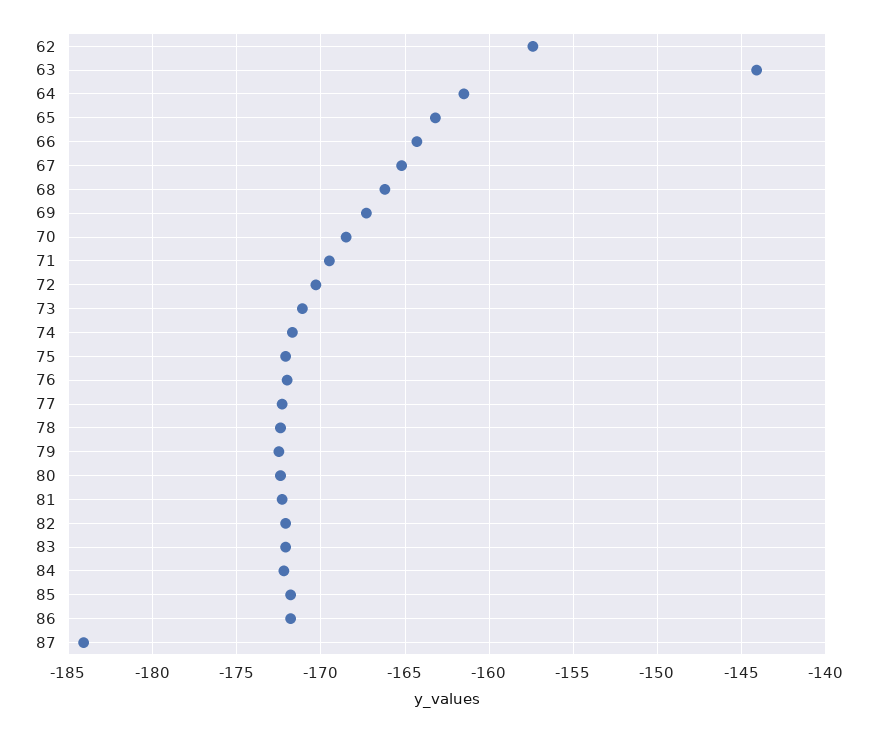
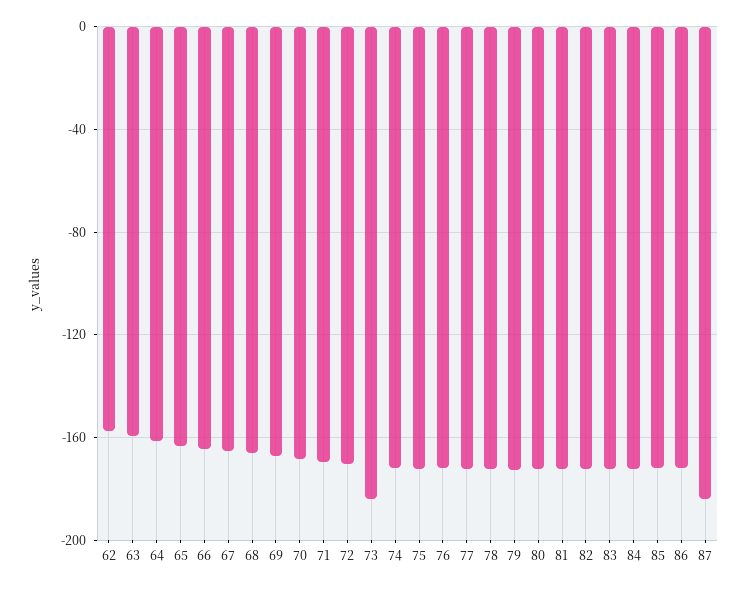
63: -144 -> -160
73: -171 -> -185

